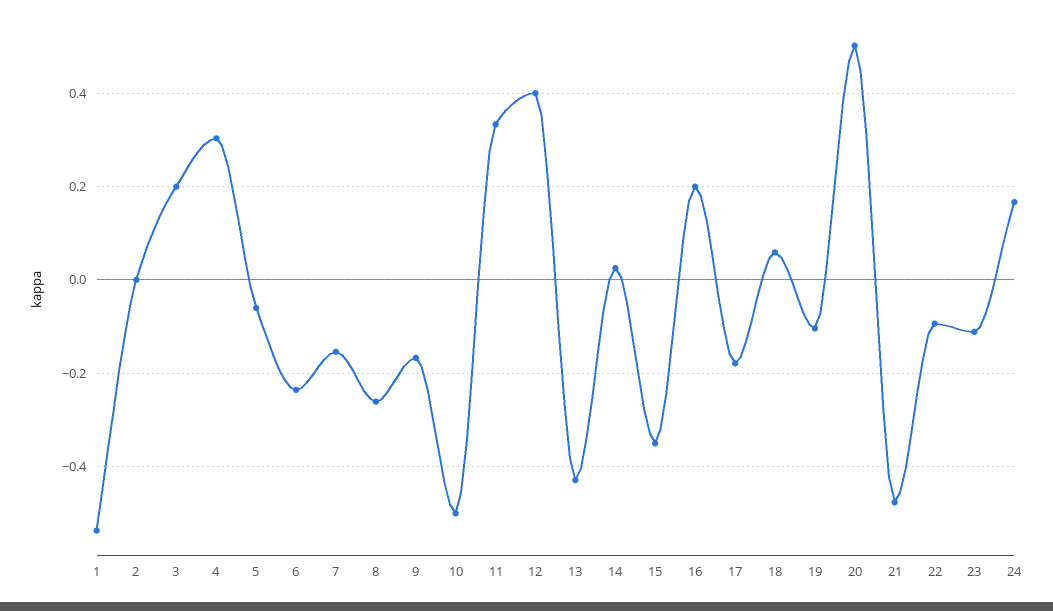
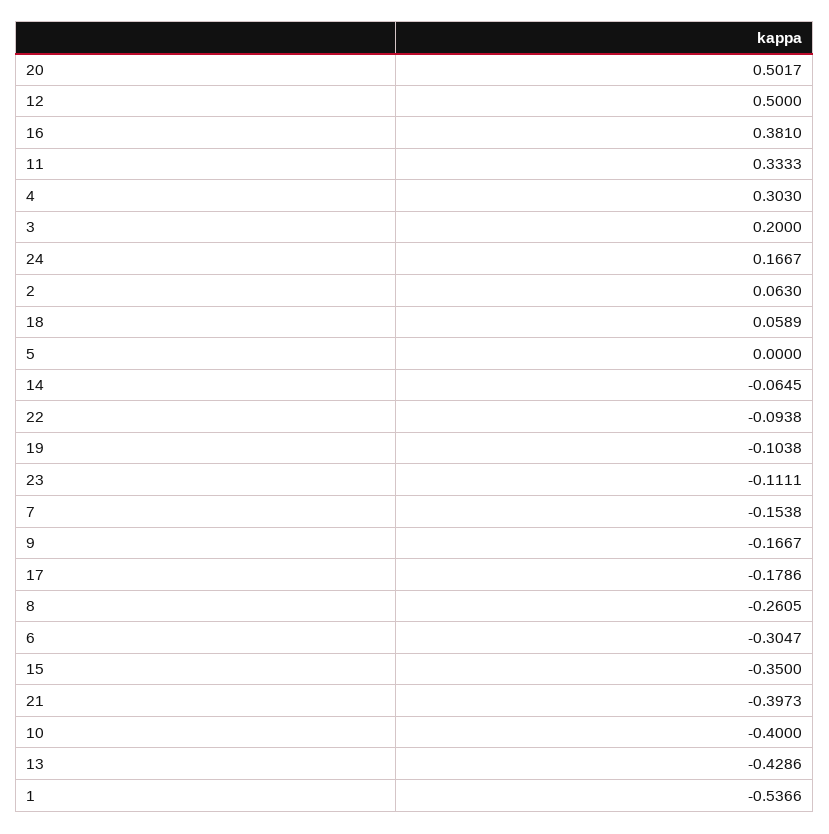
2: 0 -> 0.063
5: -0.06 -> 0
6: -0.24 -> -0.3047
10: -0.5 -> -0.4
12: 0.4 -> 0.5
14: 0.02 -> -0.0645
16: 0.2 -> 0.381
21: -0.48 -> -0.3973

